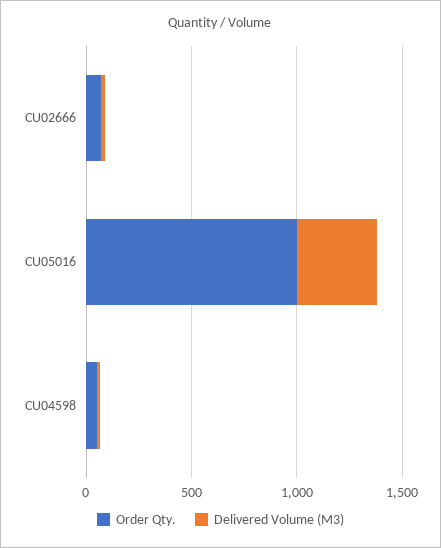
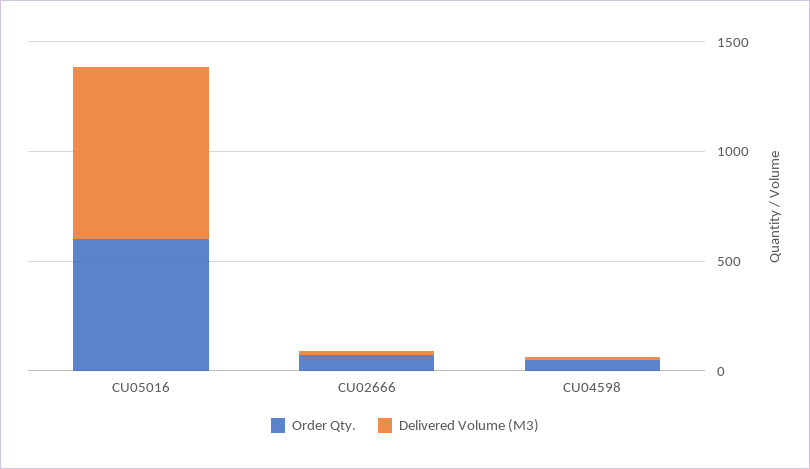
Order Qty., CU05016: 1000 -> 600
Delivered Volume (M3), CU05016: 400 -> 800

